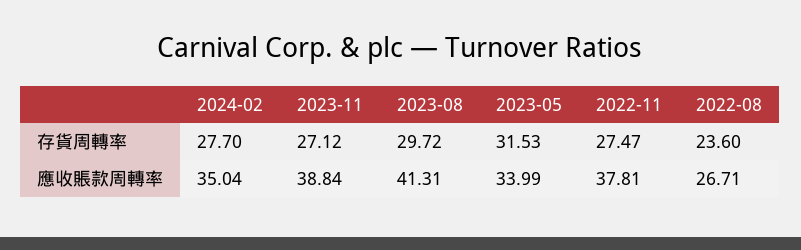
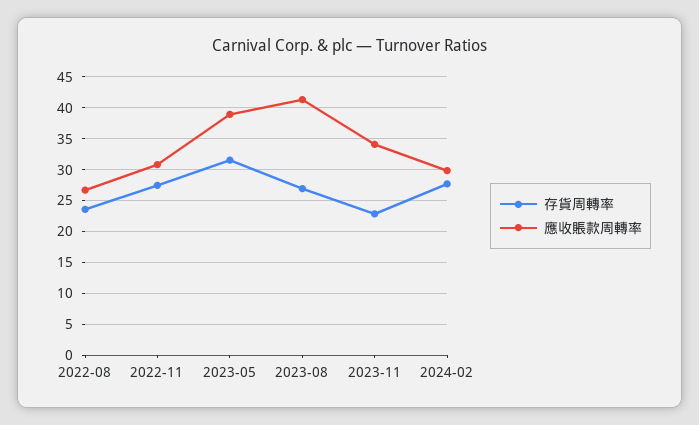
存貨周轉率, 2023-11: 27.12 -> 23
存貨周轉率, 2023-08: 29.72 -> 27
應收賬款周轉率, 2024-02: 35.04 -> 30
應收賬款周轉率, 2023-11: 38.84 -> 34
應收賬款周轉率, 2023-05: 33.99 -> 39
應收賬款周轉率, 2022-11: 37.81 -> 31

